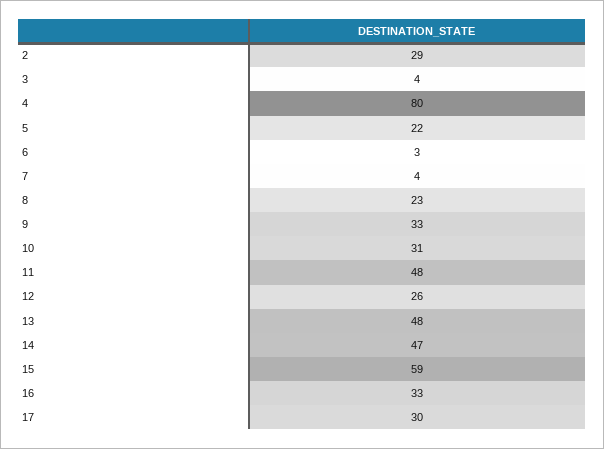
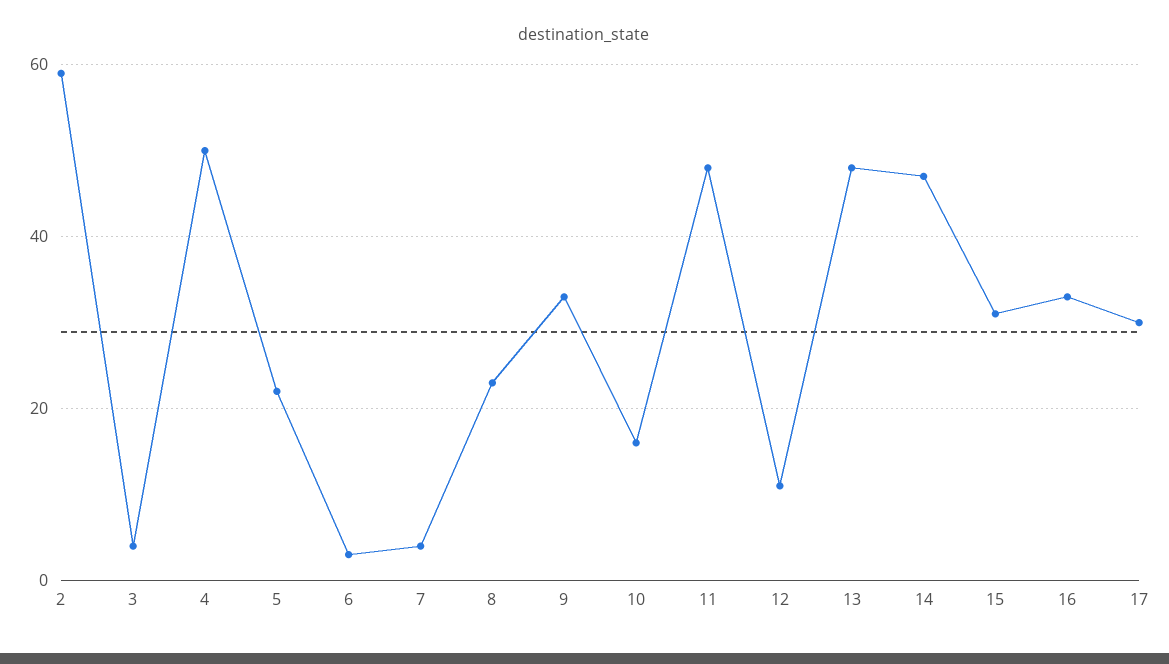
2: 29 -> 60
4: 80 -> 50
10: 31 -> 15
12: 26 -> 10
15: 59 -> 30

